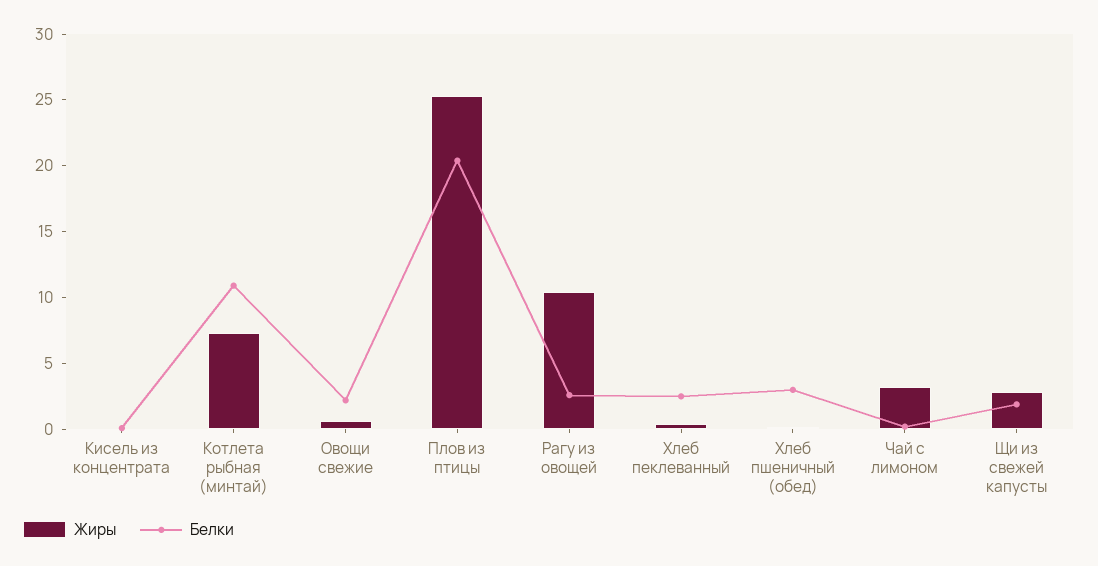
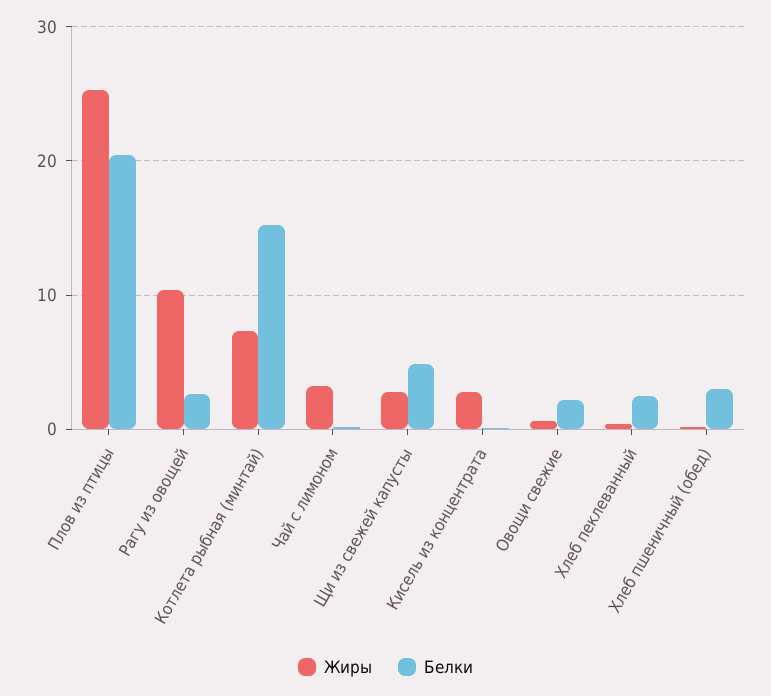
Жиры, Кисель из концентрата: 0 -> 3
Белки, Котлета рыбная (минтай): 11 -> 15
Белки, Щи из свежей капусты: 2 -> 5

